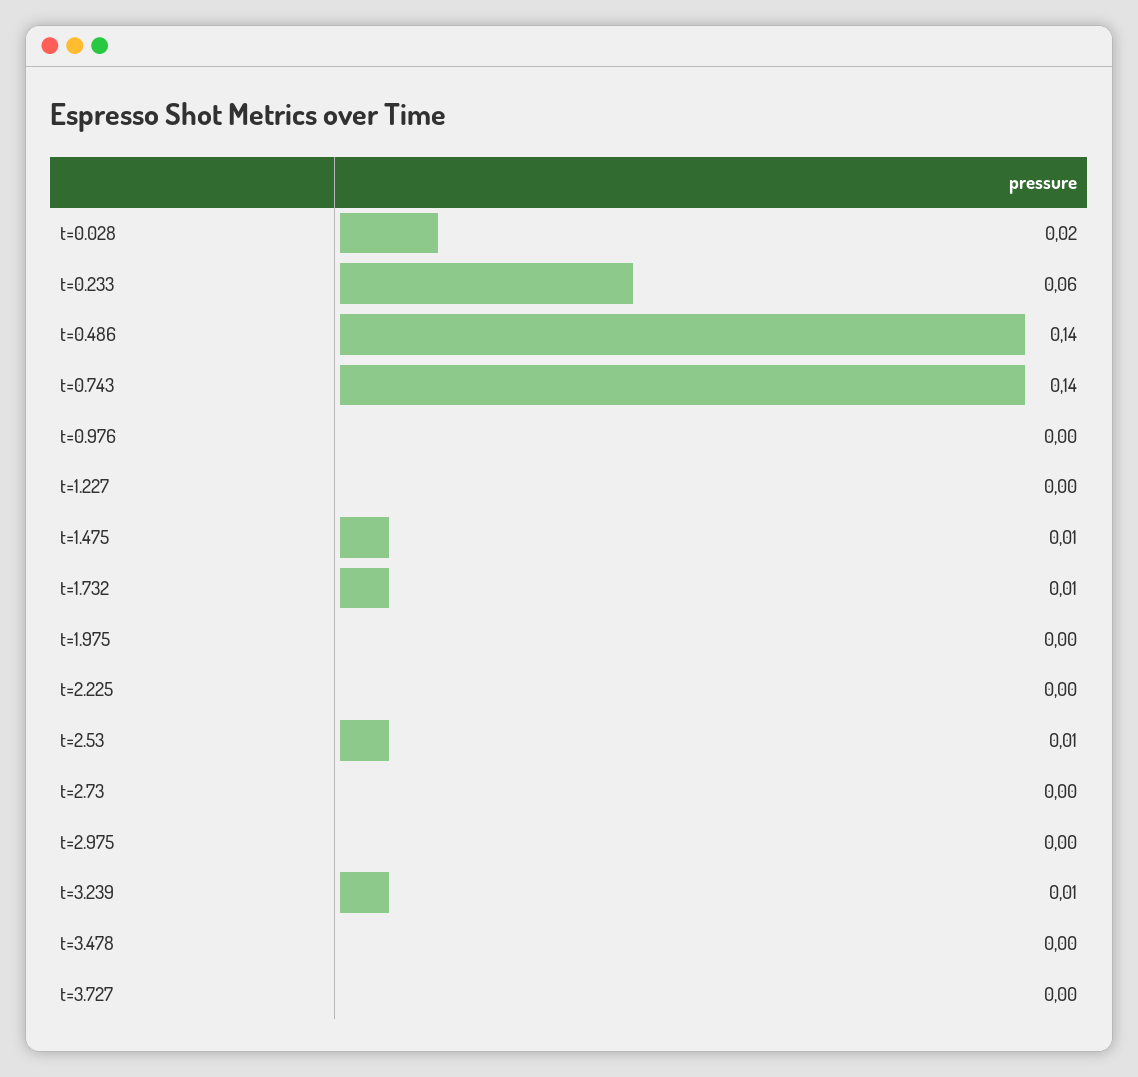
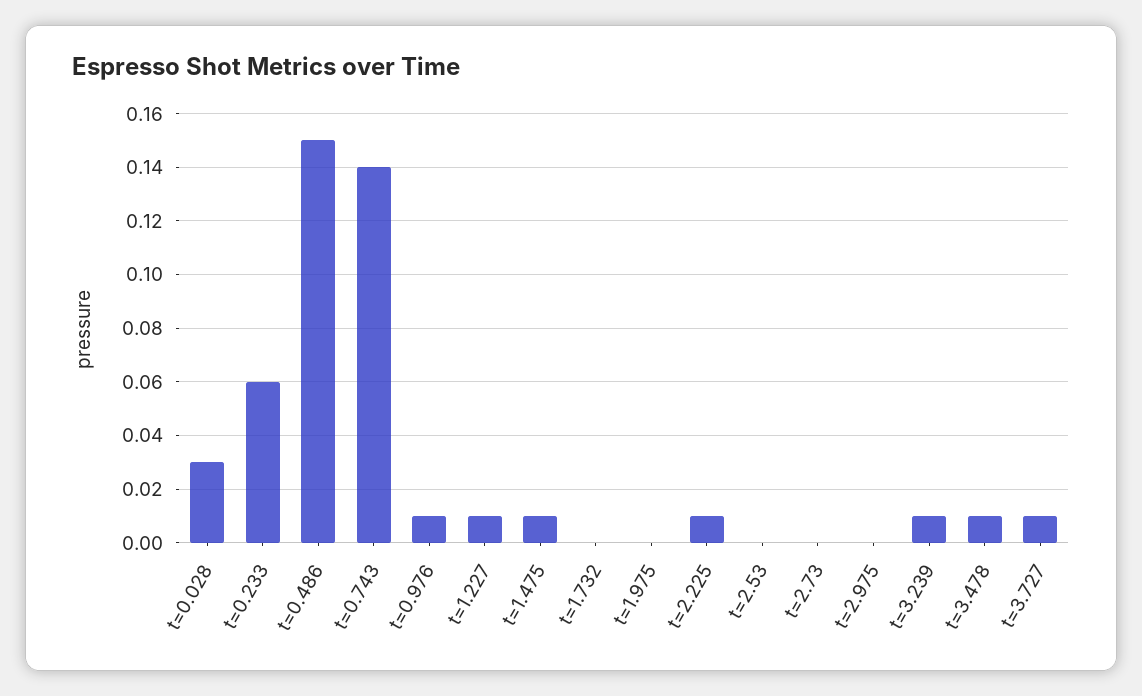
t=0.028: 0.02 -> 0.03
t=0.486: 0.14 -> 0.15
t=0.976: 0 -> 0.01
t=1.227: 0 -> 0.01
t=1.732: 0.01 -> 0
t=2.225: 0 -> 0.01
t=2.53: 0.01 -> 0
t=3.478: 0 -> 0.01
t=3.727: 0 -> 0.01

